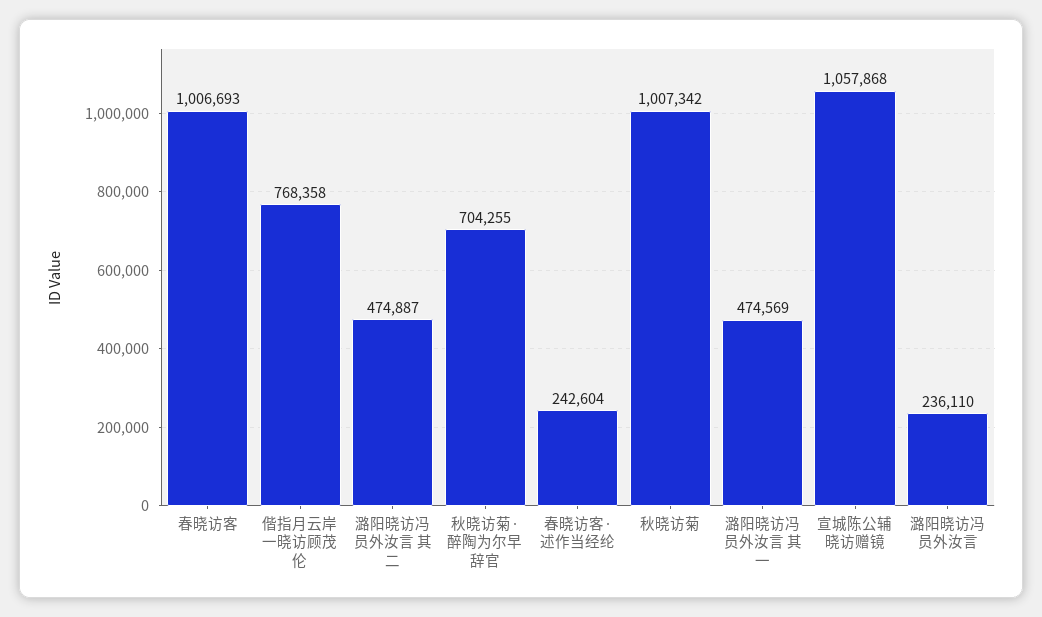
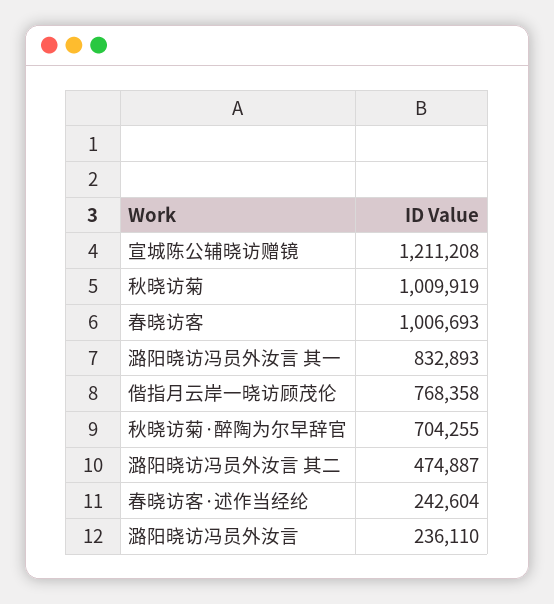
秋晓访菊: 1007342 -> 1009919
潞阳晓访冯员外汝言 其一: 474569 -> 832893
宣城陈公辅晓访赠镜: 1057868 -> 1211208

